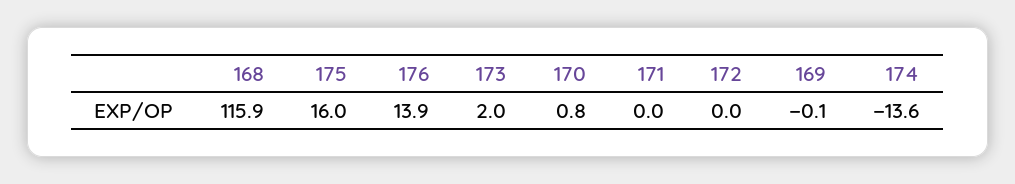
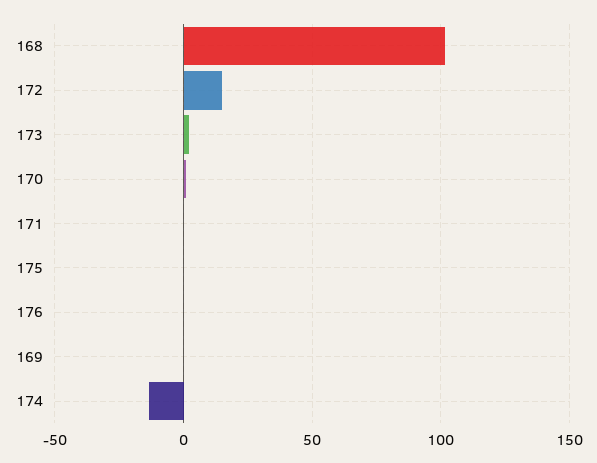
168: 115.9 -> 100
175: 16 -> 0
176: 13.9 -> 0
172: 0 -> 15

